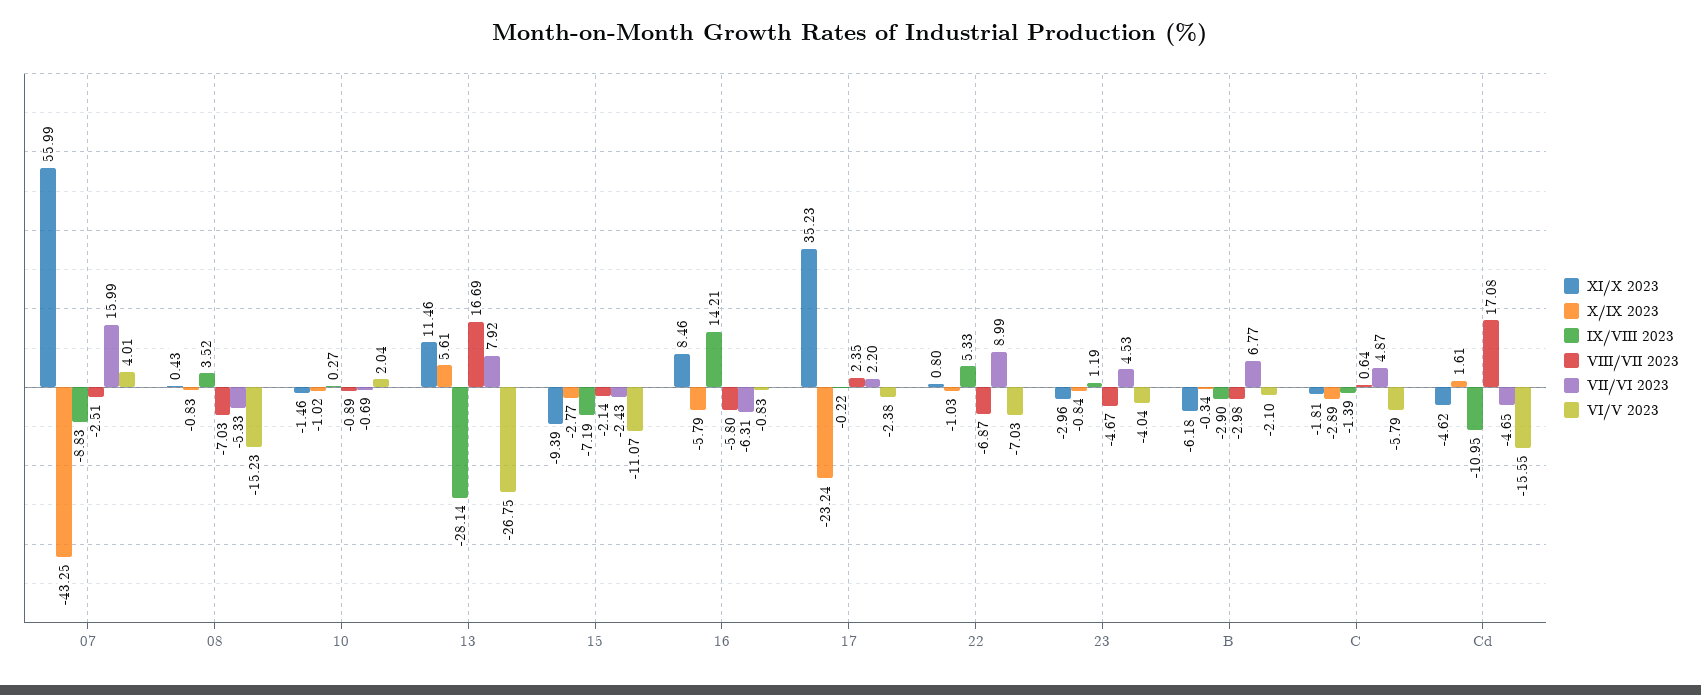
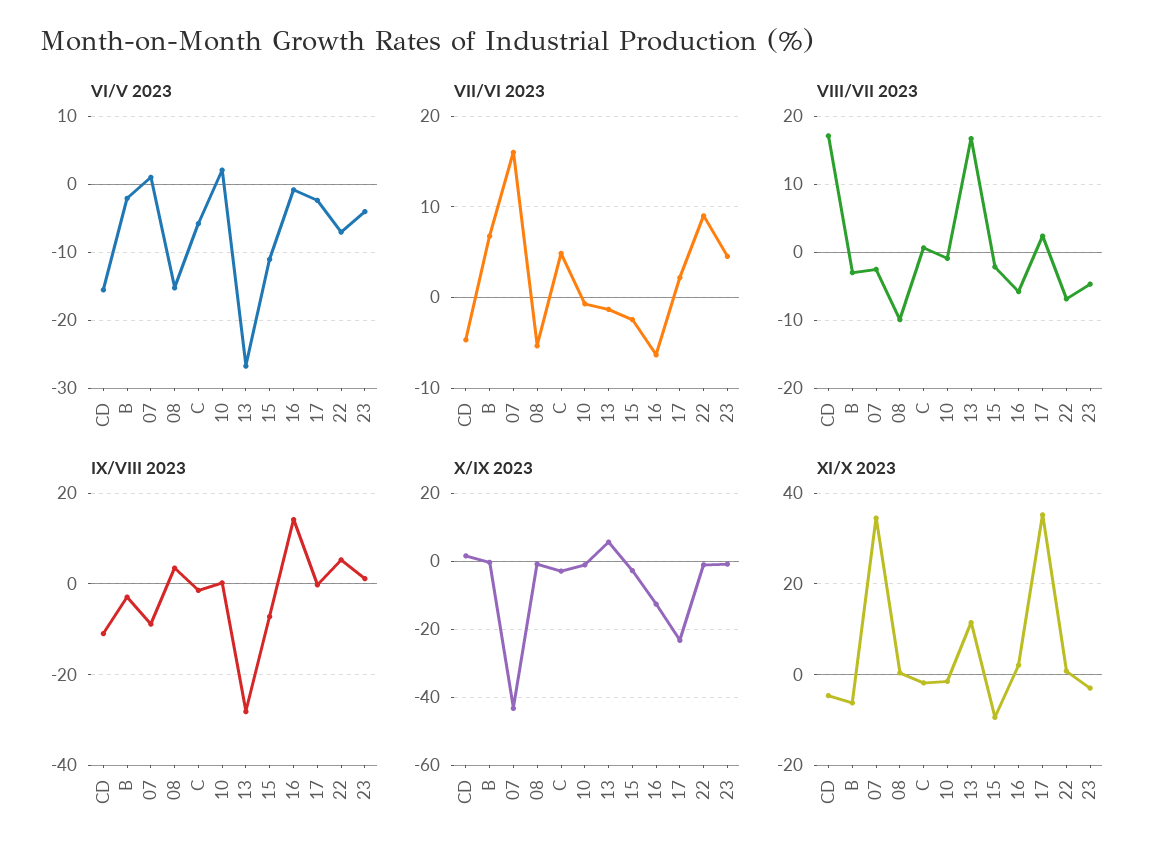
XI/X 2023, 07: 55.99 -> 34
VI/V 2023, 07: 4.01 -> 1
VIII/VII 2023, 08: -7.03 -> -10
VII/VI 2023, 13: 7.92 -> -1
XI/X 2023, 16: 8.46 -> 2
X/IX 2023, 16: -5.79 -> -12

